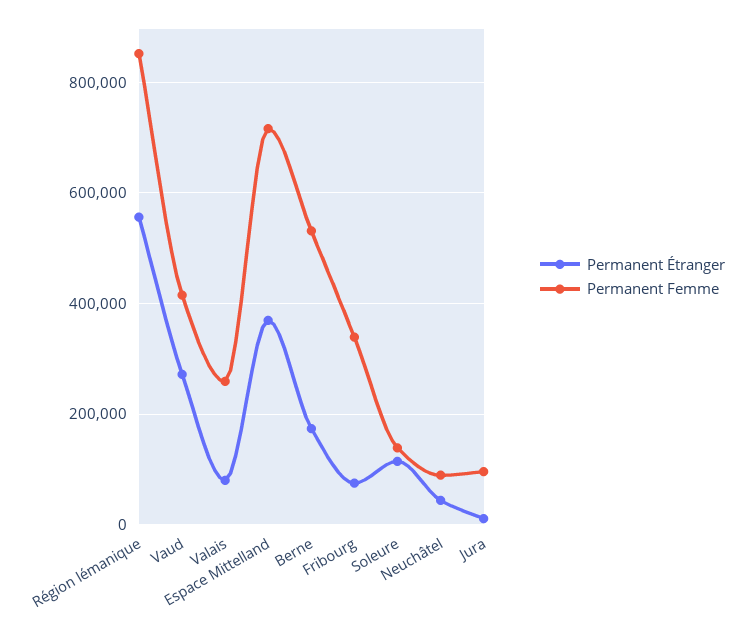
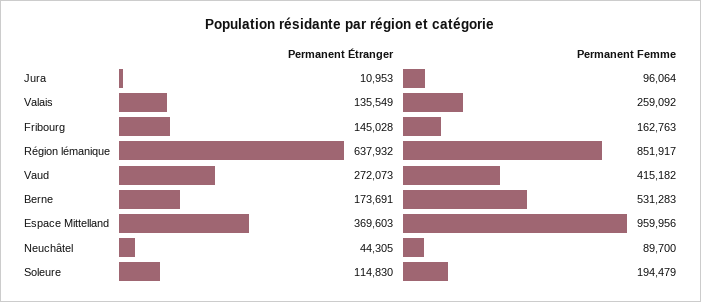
Permanent Étranger, Région lémanique: 560000 -> 637932
Permanent Étranger, Valais: 80000 -> 135549
Permanent Femme, Espace Mittelland: 720000 -> 959956
Permanent Étranger, Fribourg: 80000 -> 145028
Permanent Femme, Fribourg: 340000 -> 162763
Permanent Femme, Soleure: 140000 -> 194479

